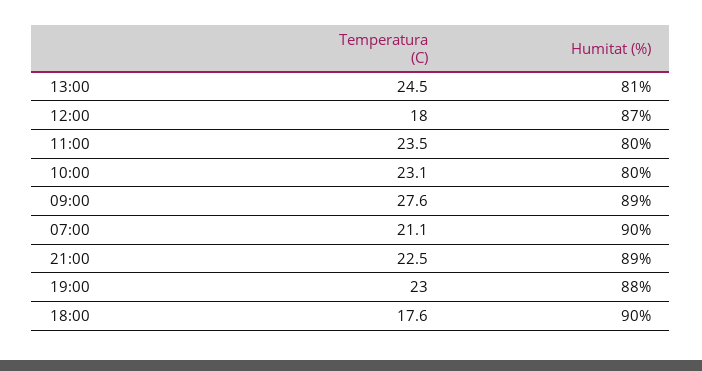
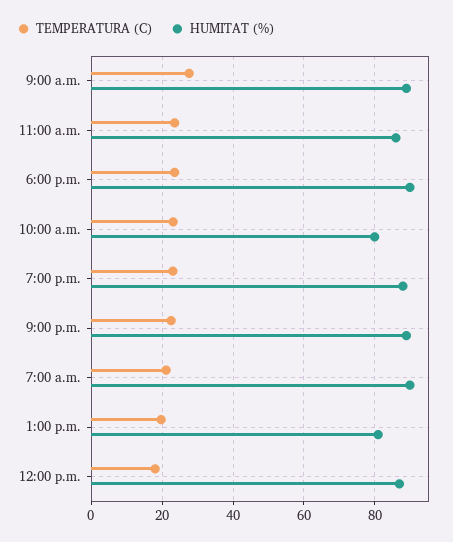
Temperatura (C), 13:00: 24.5 -> 20
Humitat (%), 11:00: 80 -> 86
Temperatura (C), 18:00: 17.6 -> 24

